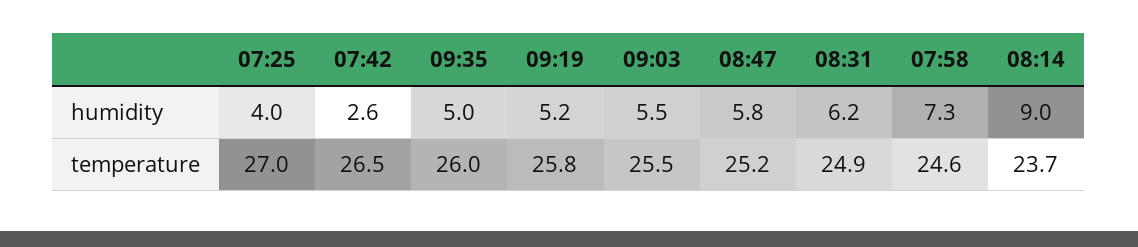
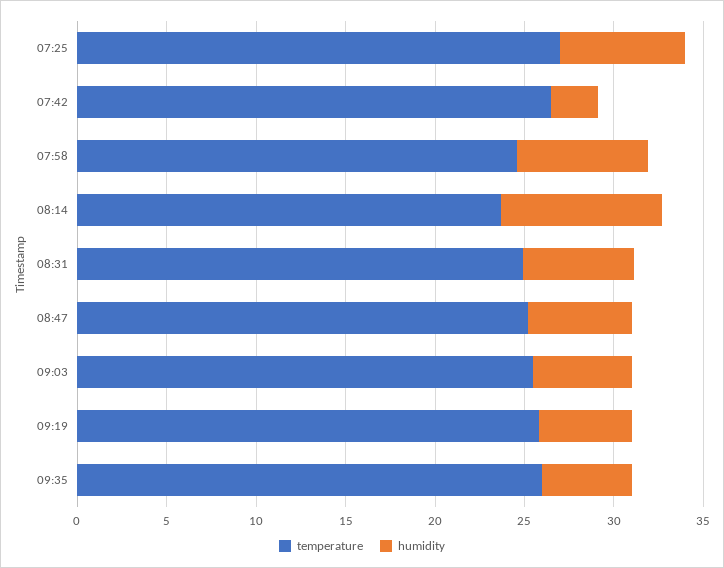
humidity, 07:25: 4 -> 7

